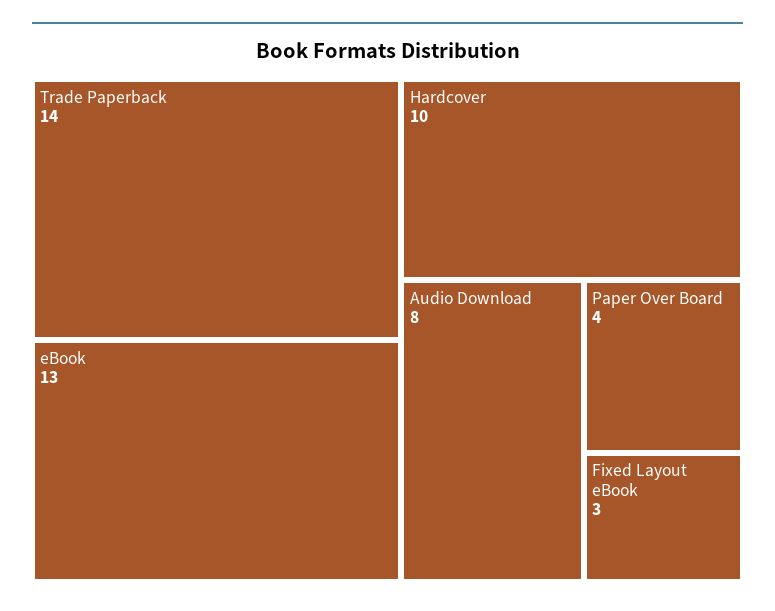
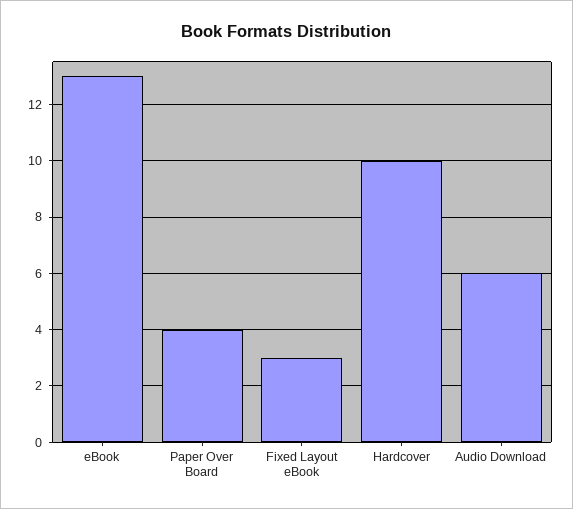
Trade Paperback: 14 -> none
Audio Download: 8 -> 6

